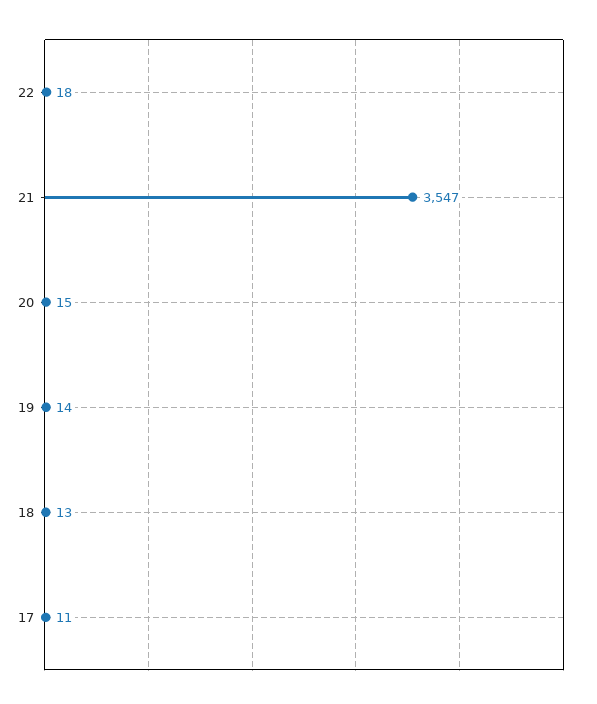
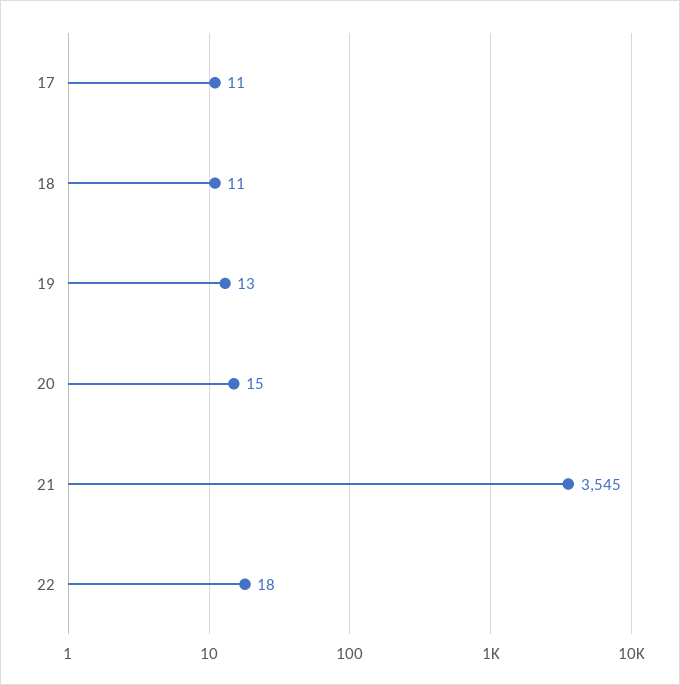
21: 3547 -> 3545
19: 14 -> 13
18: 13 -> 11

